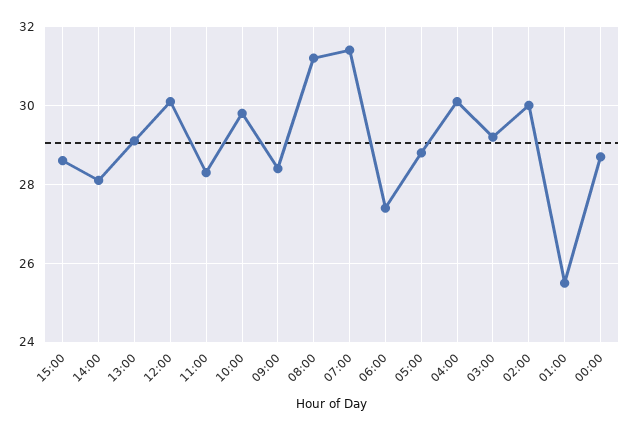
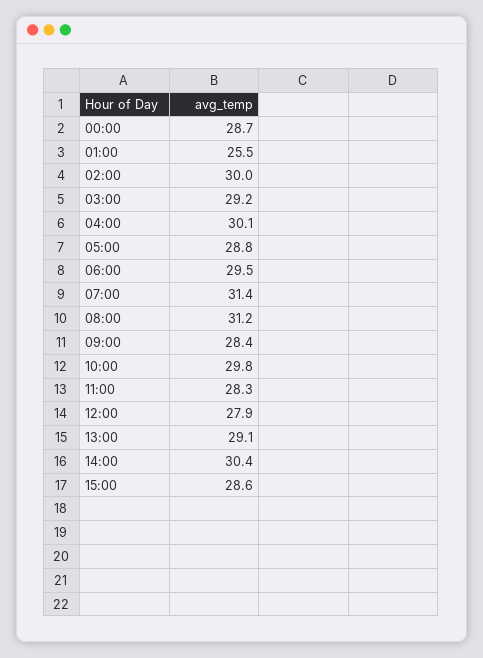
14:00: 28 -> 30.4
12:00: 30 -> 27.9
06:00: 27.5 -> 29.5

